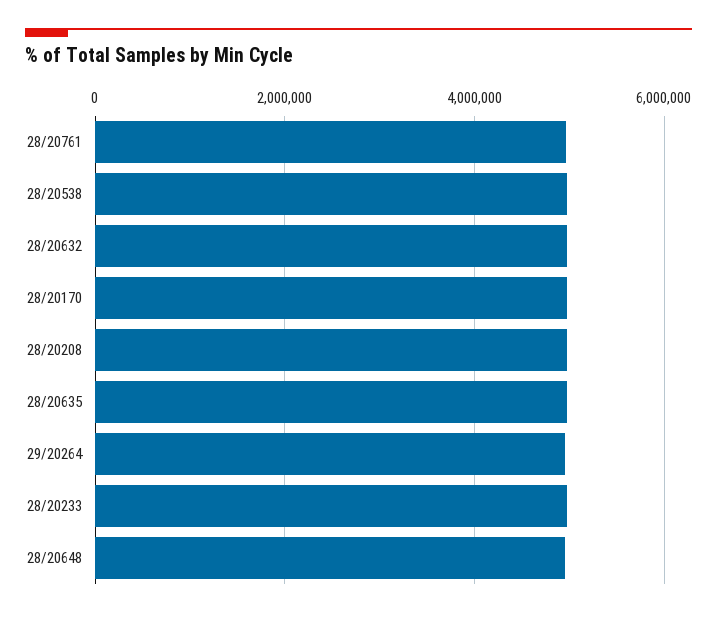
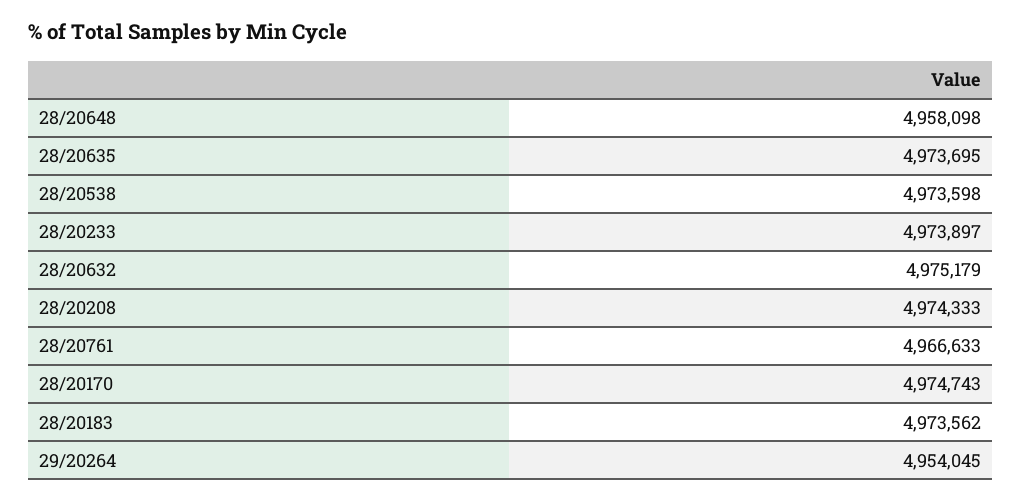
28/20183: none -> 4973562

